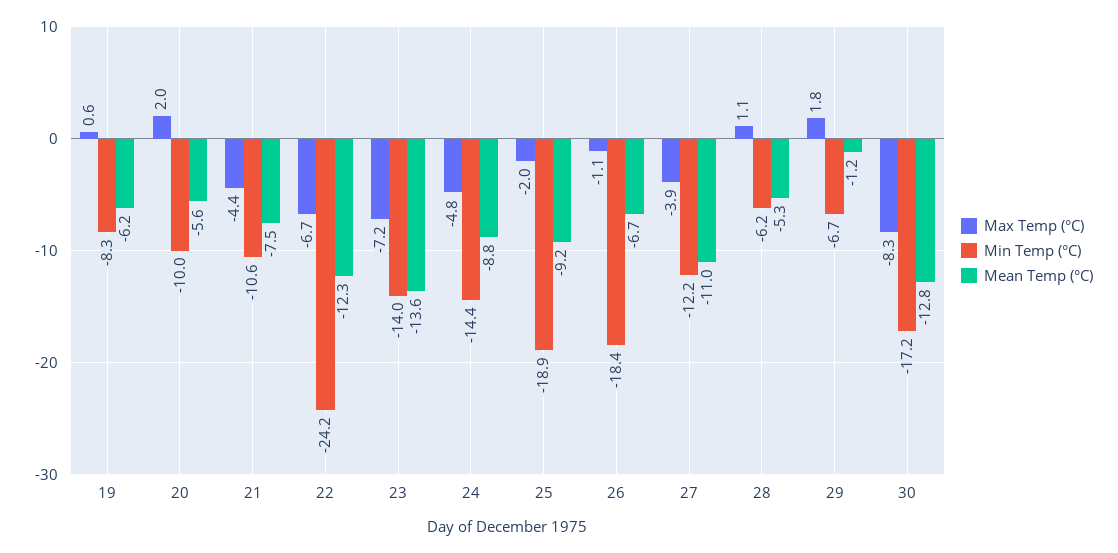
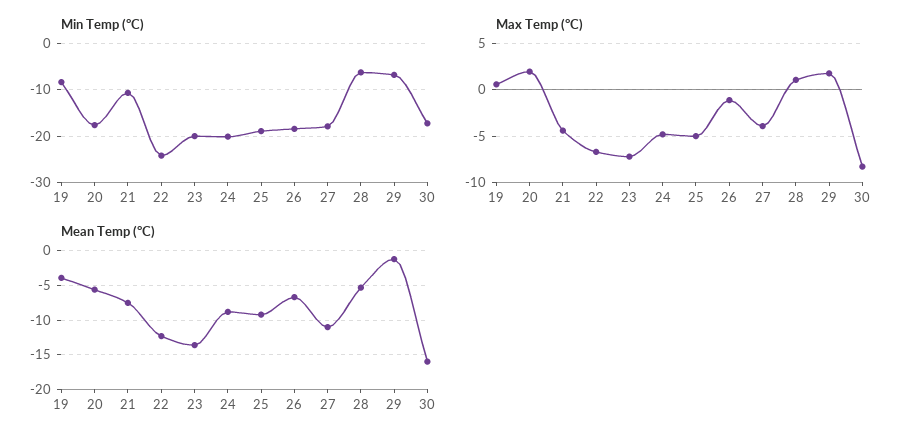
Mean Temp (°C), 19: -6.2 -> -4
Min Temp (°C), 20: -10 -> -18
Min Temp (°C), 23: -14 -> -20
Min Temp (°C), 24: -14.4 -> -20
Max Temp (°C), 25: -2 -> -5
Min Temp (°C), 27: -12.2 -> -18
Mean Temp (°C), 30: -12.8 -> -16

